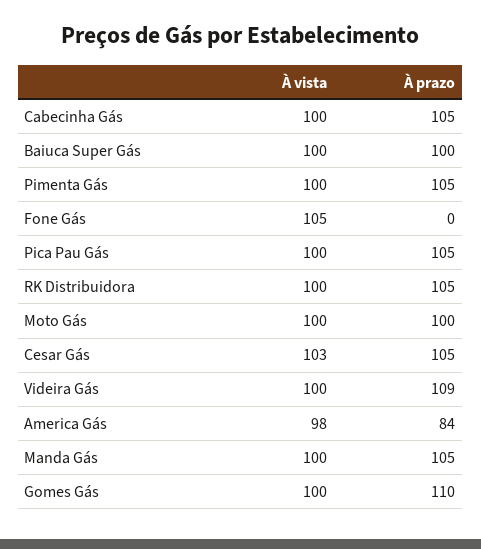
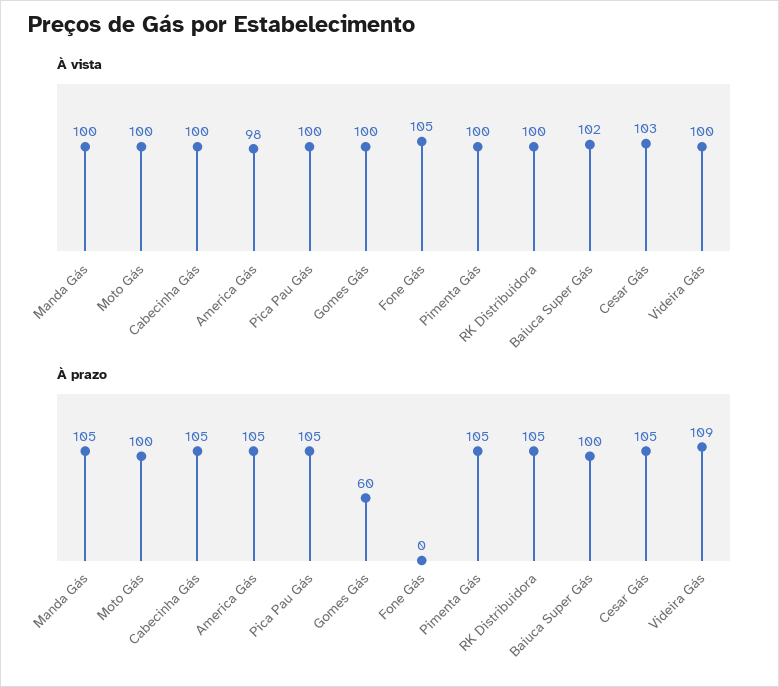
À vista, Baiuca Super Gás: 100 -> 102
À prazo, America Gás: 84 -> 105
À prazo, Gomes Gás: 110 -> 60

